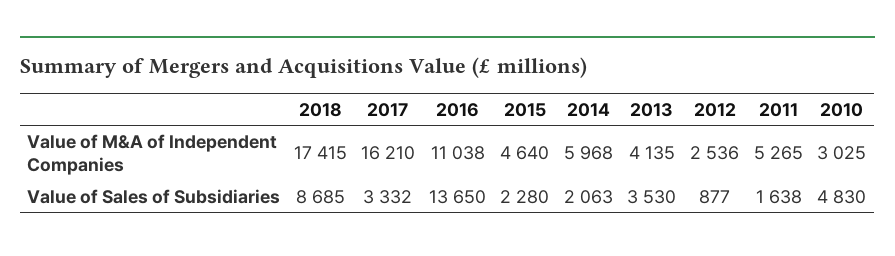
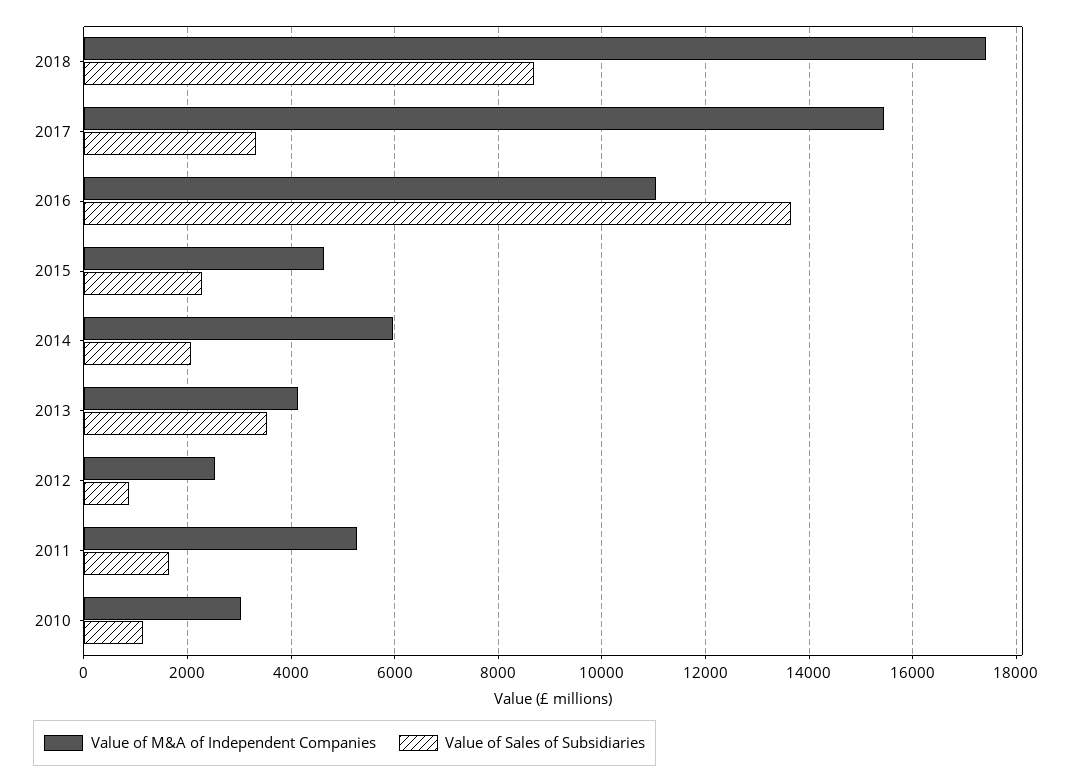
Value of M&A of Independent Companies, 2017: 16210 -> 15400
Value of Sales of Subsidiaries, 2010: 4830 -> 1200

